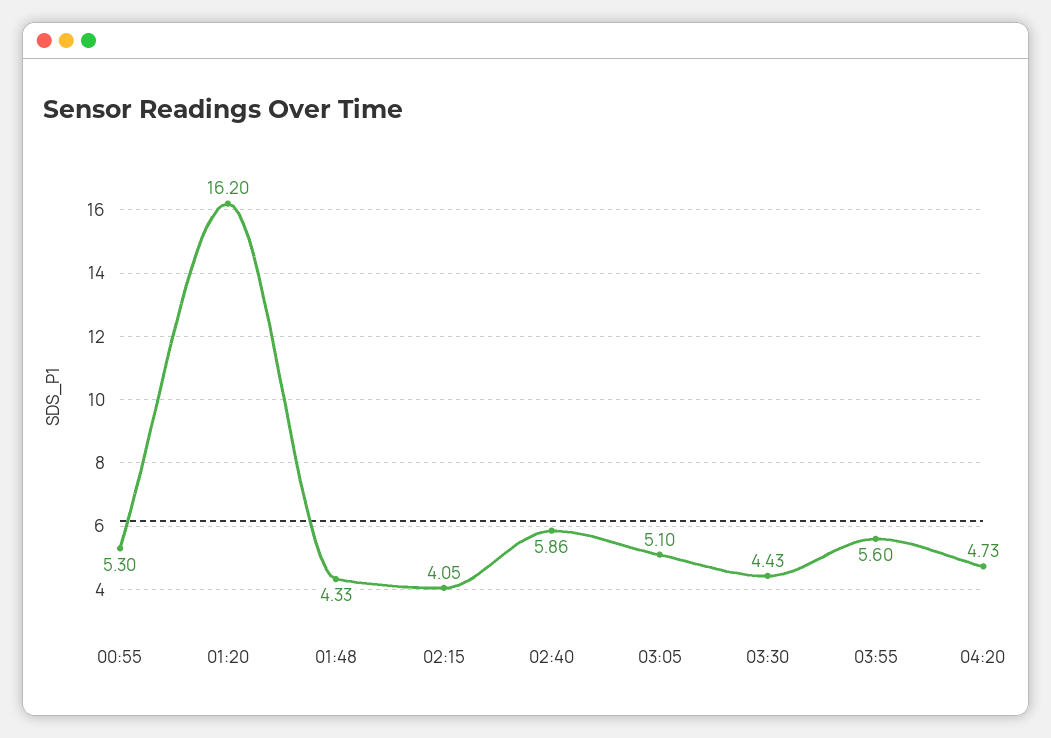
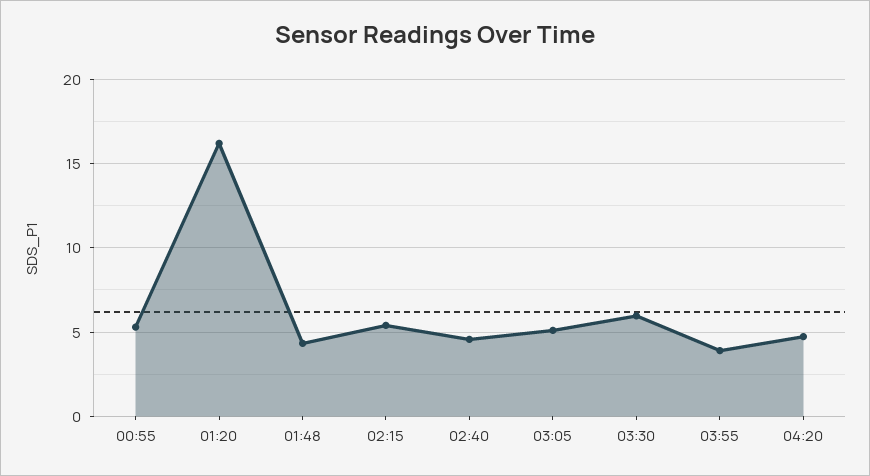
02:15: 4.05 -> 5.5
02:40: 5.86 -> 4.5
03:30: 4.43 -> 6
03:55: 5.6 -> 4

